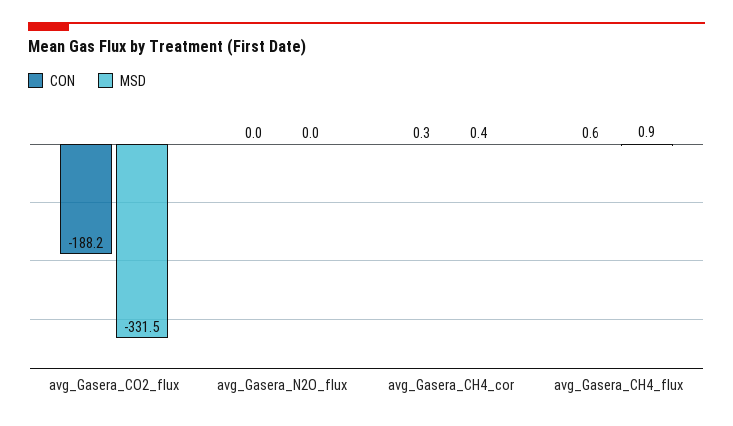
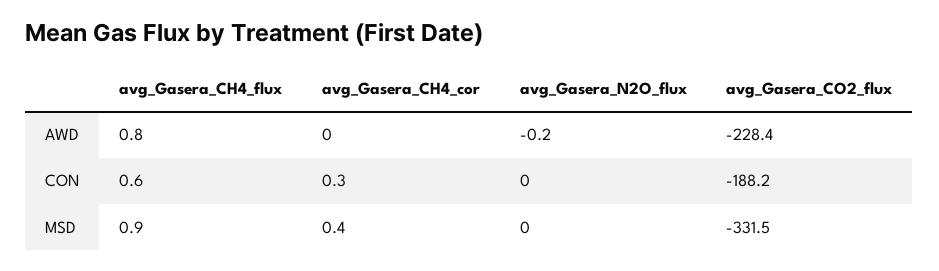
AWD, avg_Gasera_CH4_flux: none -> 0.8
AWD, avg_Gasera_CH4_cor: none -> 0
AWD, avg_Gasera_N2O_flux: none -> -0.2
AWD, avg_Gasera_CO2_flux: none -> -228.4

